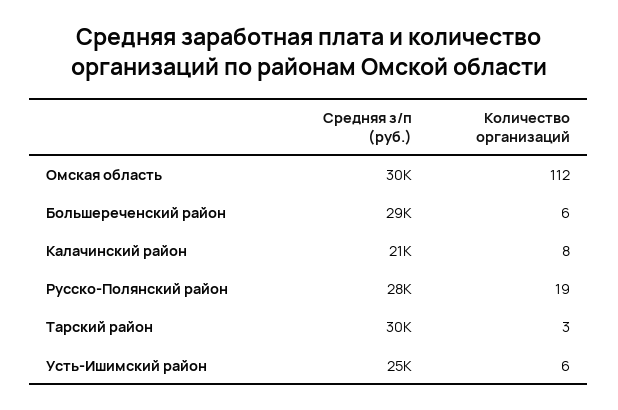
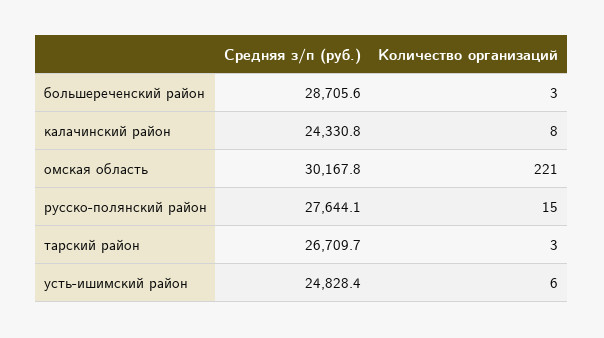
Количество организаций, Омская область: 112 -> 221
Количество организаций, Большереченский район: 6 -> 3
Средняя з/п (руб.), Калачинский район: 21000 -> 24330.8
Количество организаций, Русско-Полянский район: 19 -> 15
Средняя з/п (руб.), Тарский район: 30000 -> 26709.7

